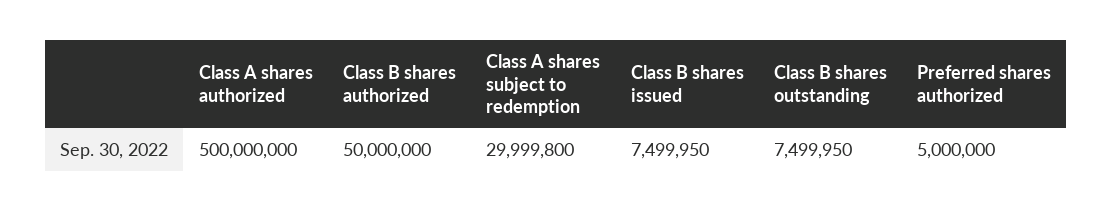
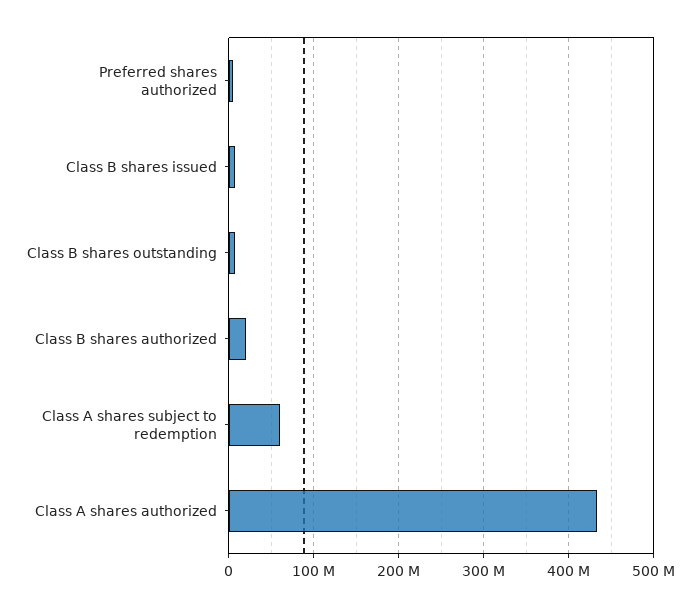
Class A shares authorized: 500000000 -> 430000000
Class B shares authorized: 50000000 -> 20000000
Class A shares subject to redemption: 29999800 -> 60000000

